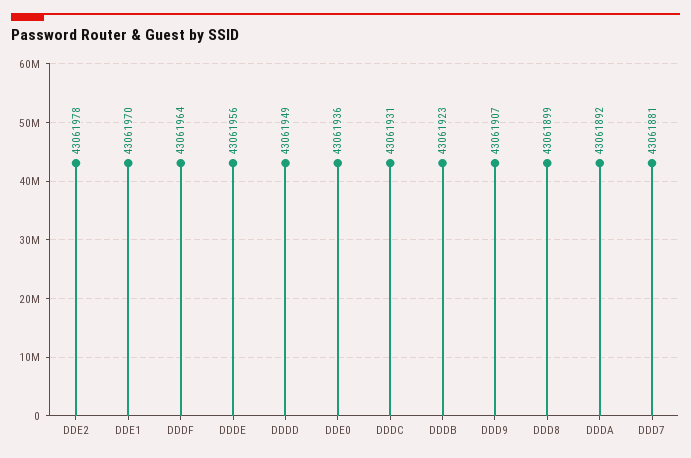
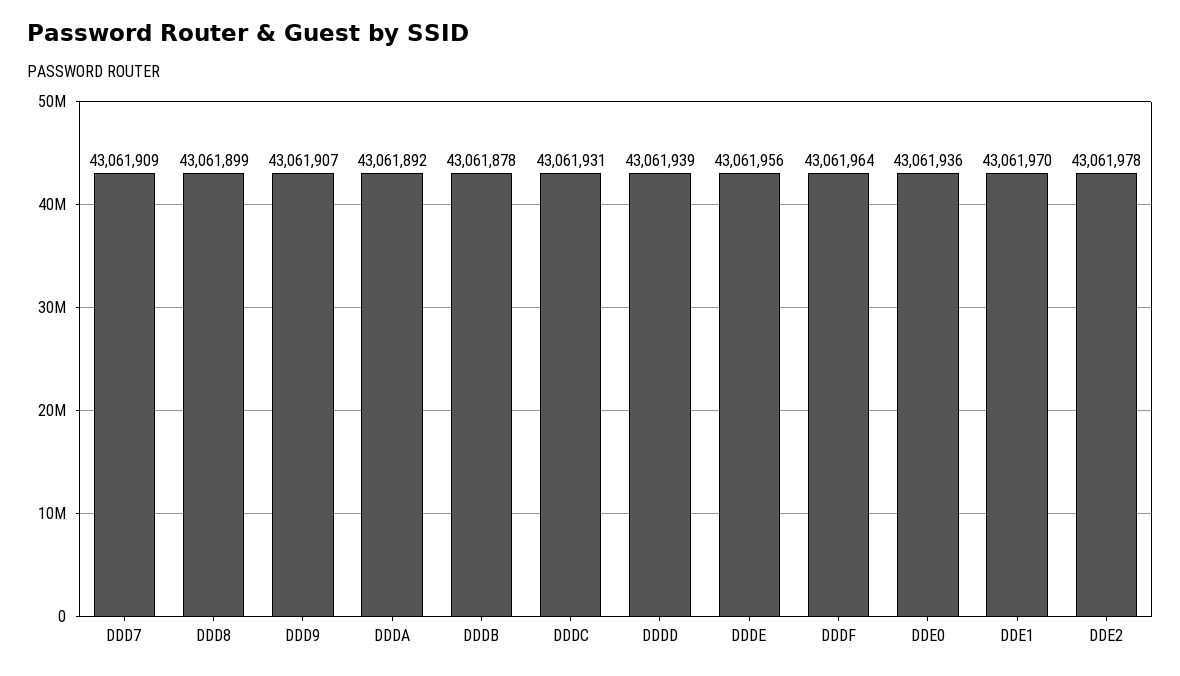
DDDD: 43061949 -> 43061939
DDDB: 43061923 -> 43061878
DDD7: 43061881 -> 43061909

